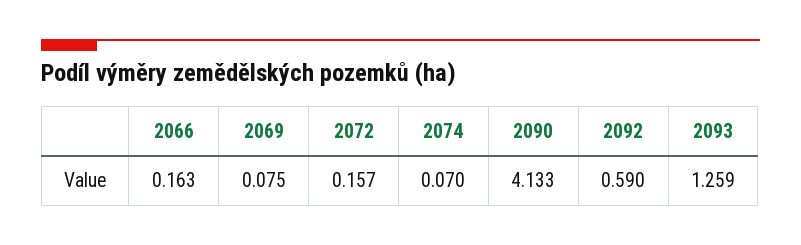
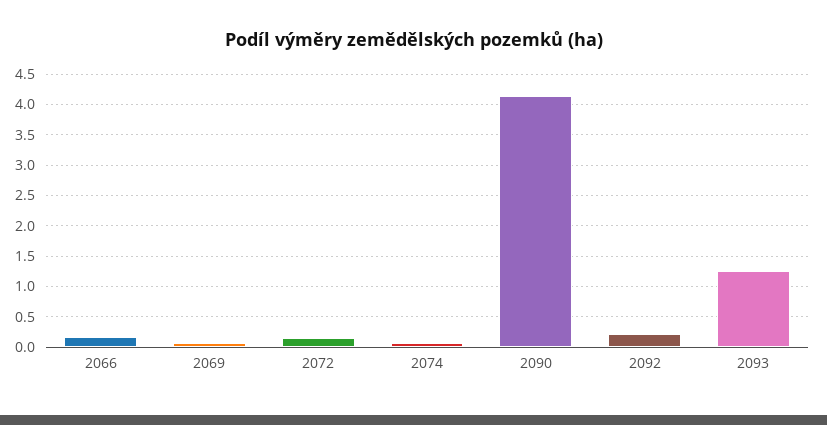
2092: 0.59 -> 0.2

